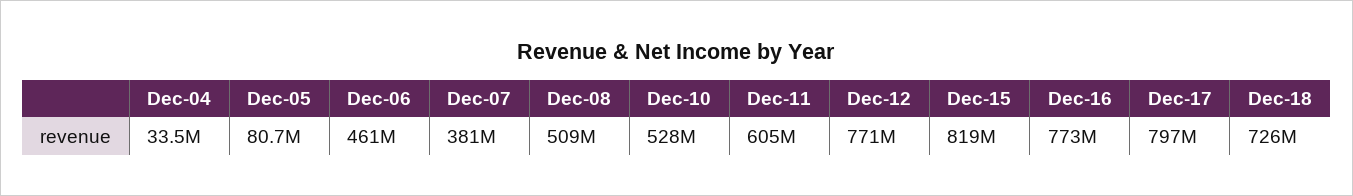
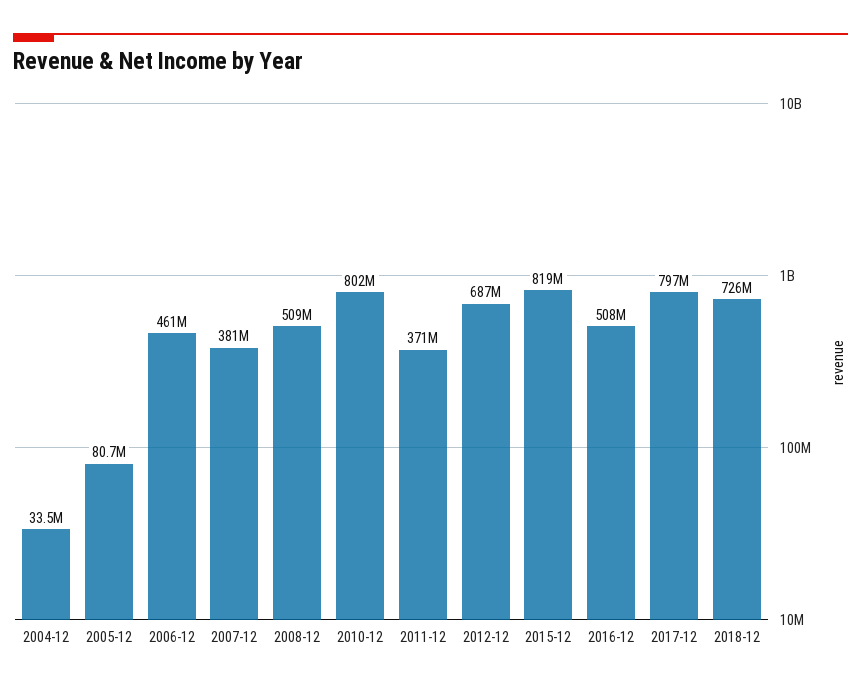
Dec-10: 528000000 -> 802000000
Dec-11: 605000000 -> 371000000
Dec-12: 771000000 -> 687000000
Dec-16: 773000000 -> 508000000

